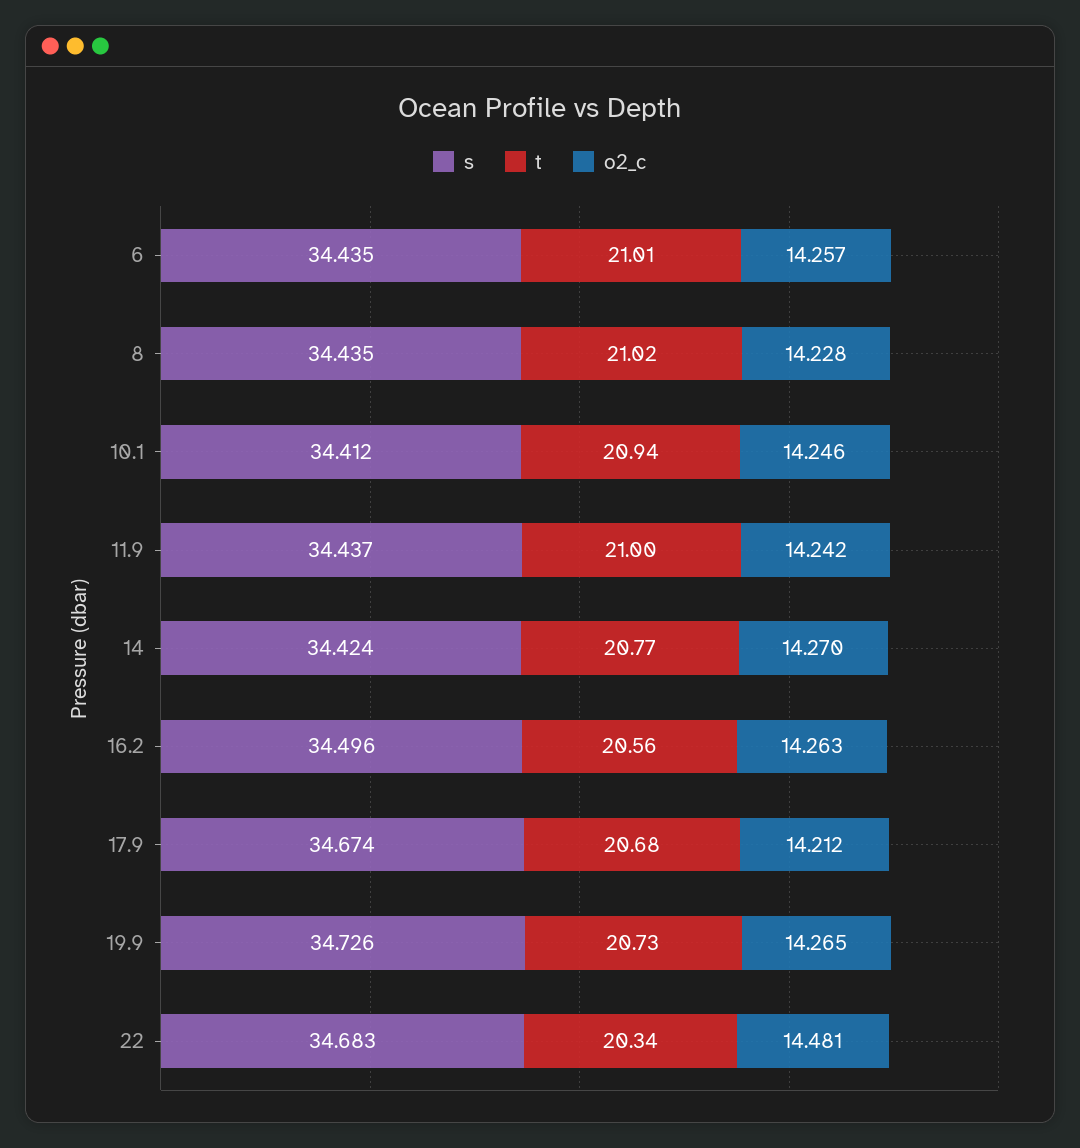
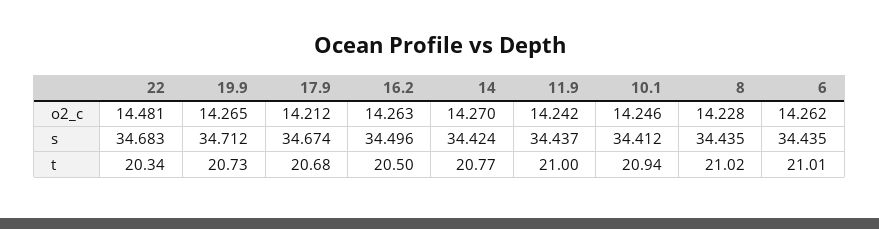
o2_c, 6: 14.257 -> 14.262
t, 16.2: 20.56 -> 20.5
s, 19.9: 34.726 -> 34.712

